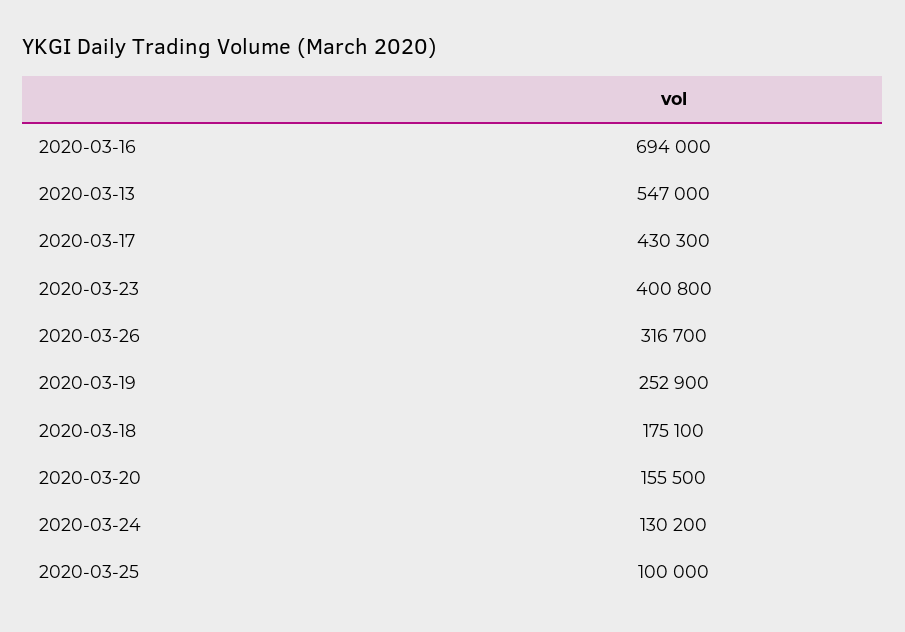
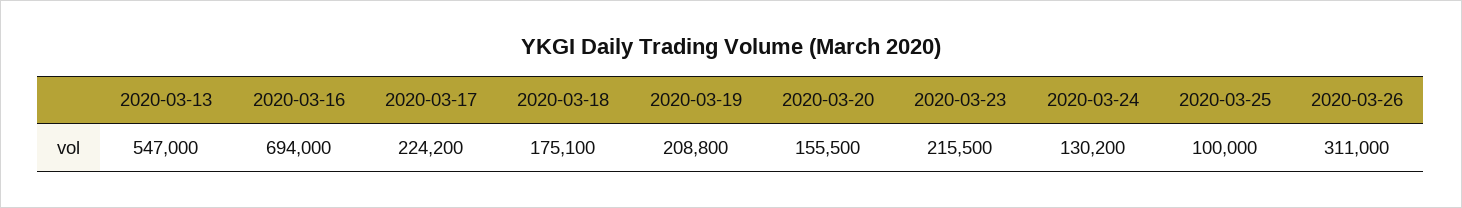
2020-03-17: 430300 -> 224200
2020-03-23: 400800 -> 215500
2020-03-26: 316700 -> 311000
2020-03-19: 252900 -> 208800

